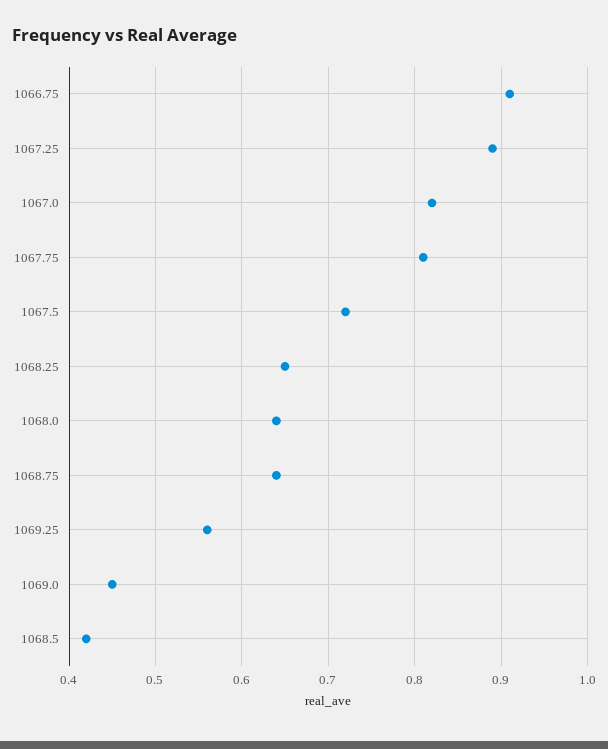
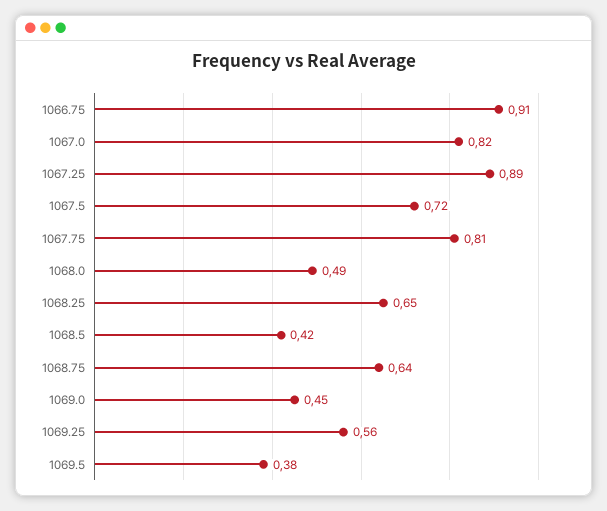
1068.0: 0.64 -> 0.49
1069.5: none -> 0.38

